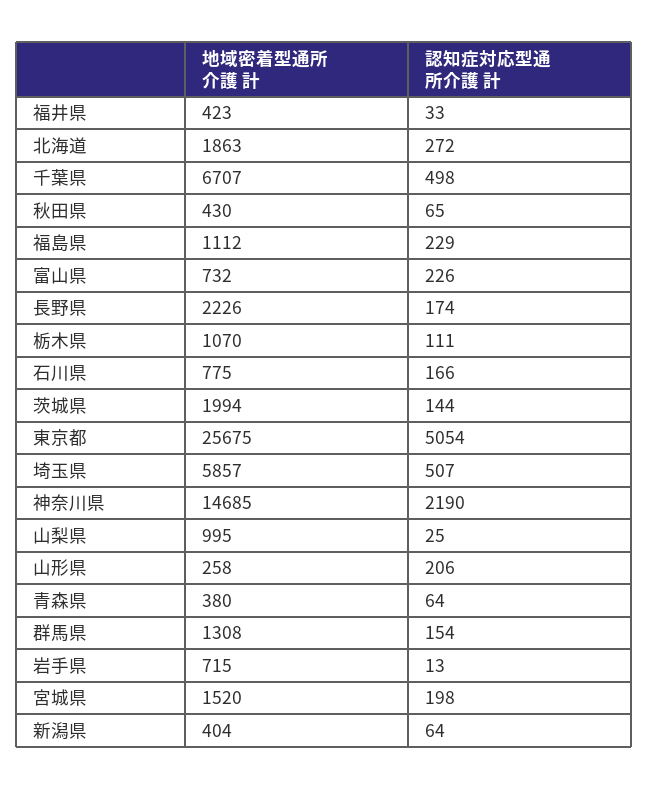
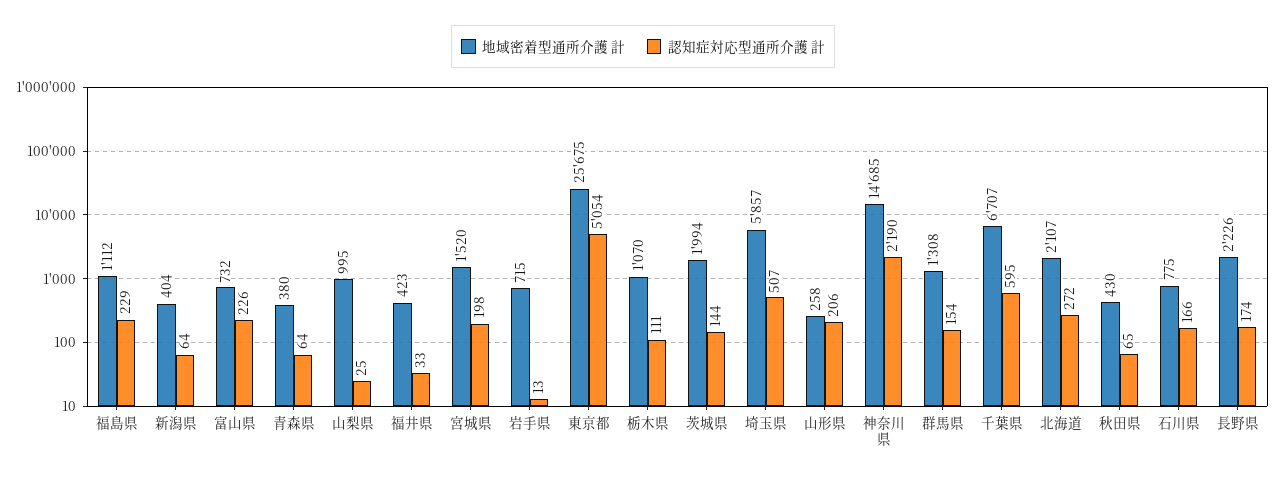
地域密着型通所介護 計, 北海道: 1863 -> 2107
認知症対応型通所介護 計, 千葉県: 498 -> 595

